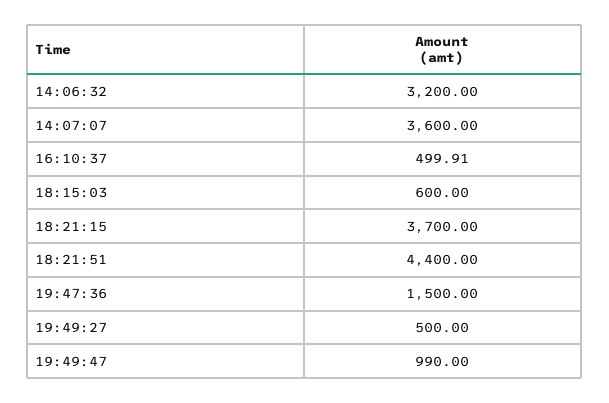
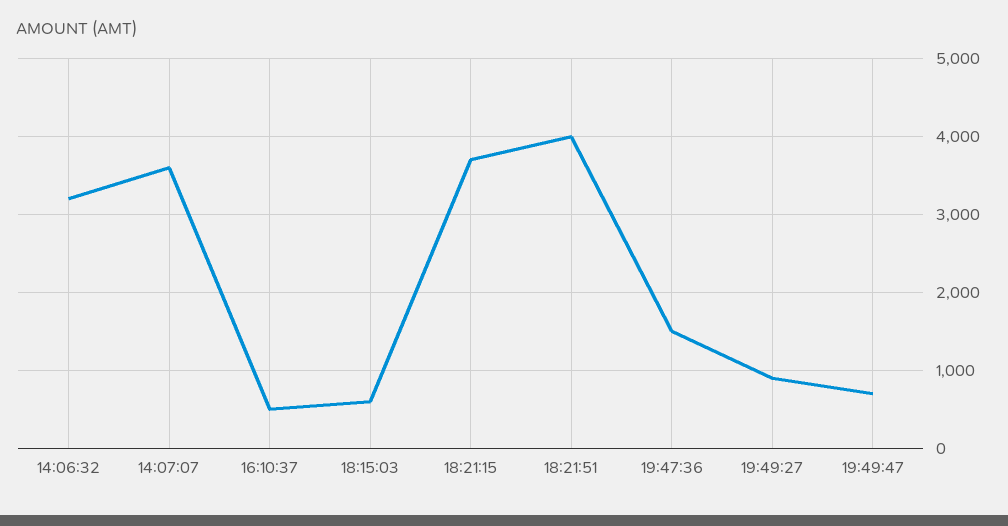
18:21:51: 4400 -> 4000
19:49:27: 500 -> 900
19:49:47: 990 -> 700

